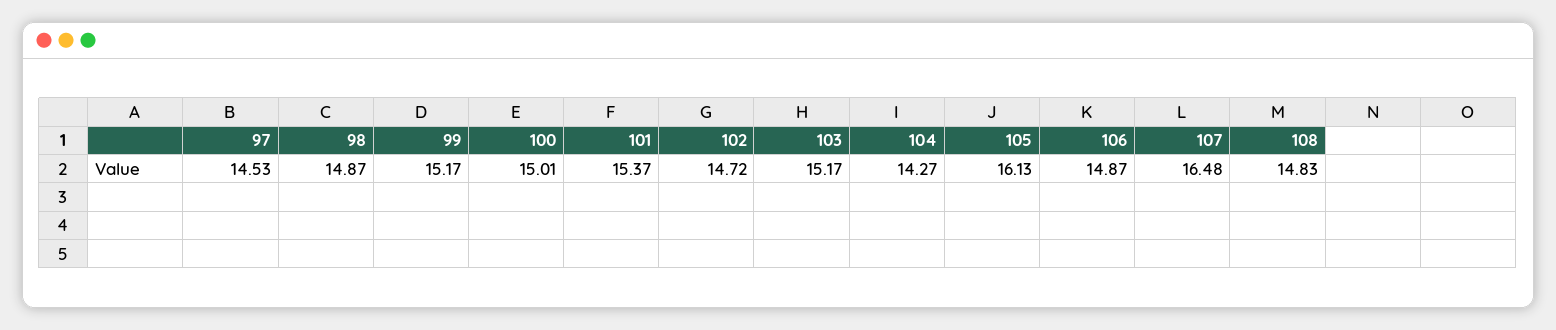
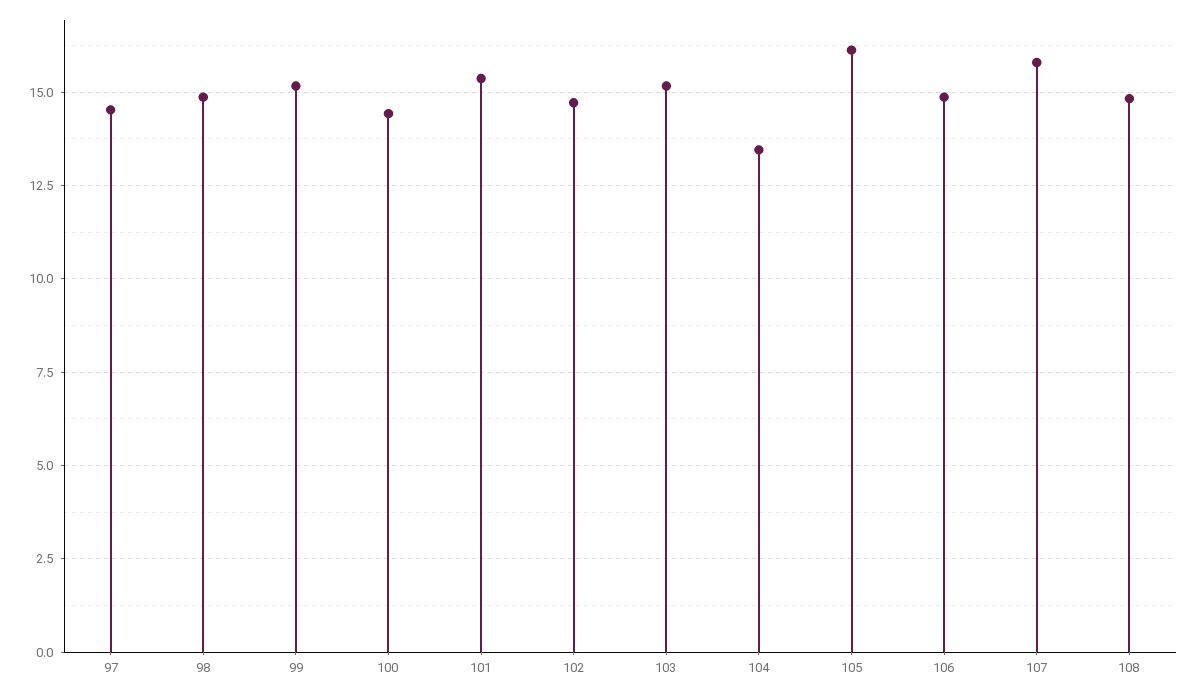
100: 15.01 -> 14.5
104: 14.27 -> 13.5
107: 16.48 -> 15.75

